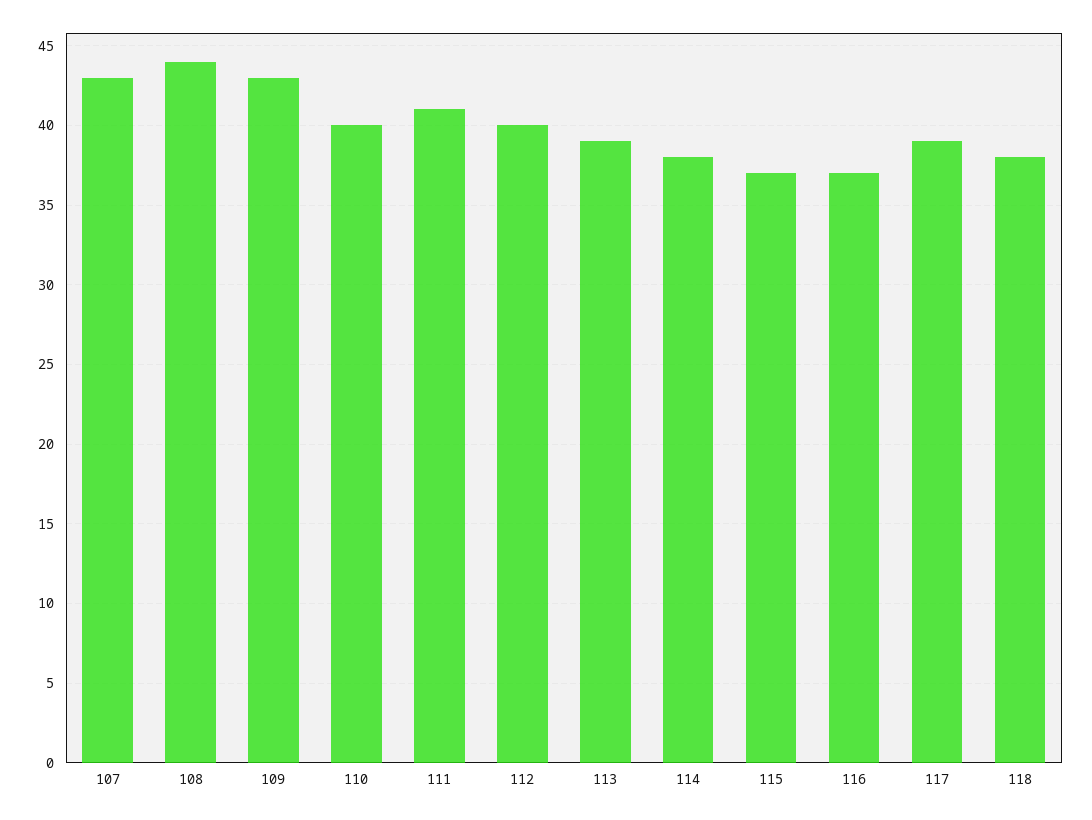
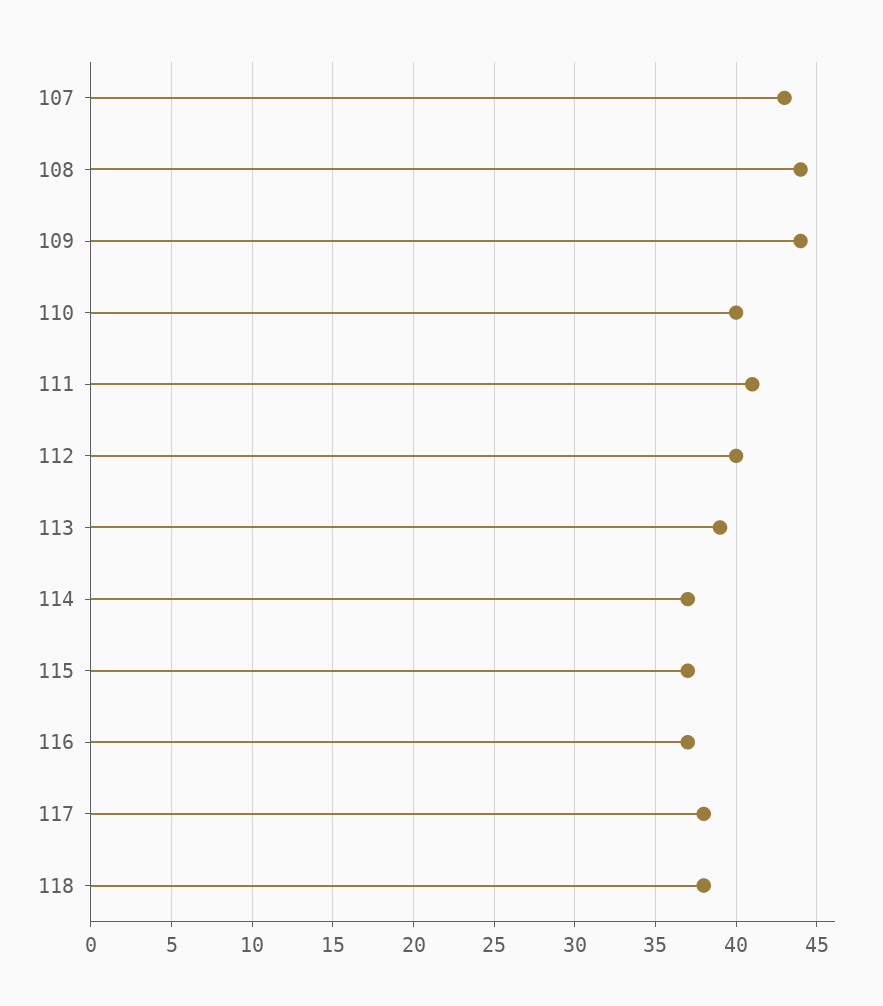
109: 43 -> 44
114: 38 -> 37
117: 39 -> 38

